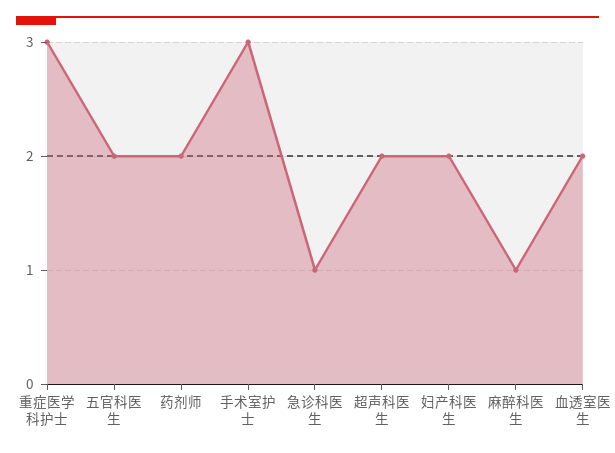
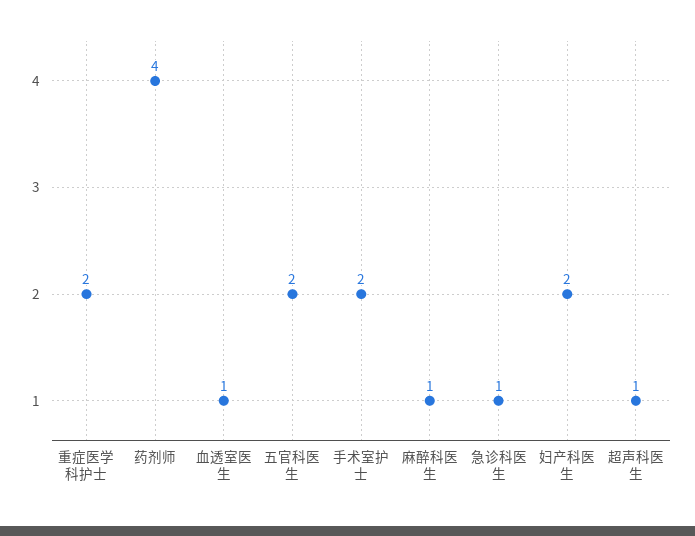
重症医学科护士: 3 -> 2
药剂师: 2 -> 4
手术室护士: 3 -> 2
超声科医生: 2 -> 1
血透室医生: 2 -> 1

